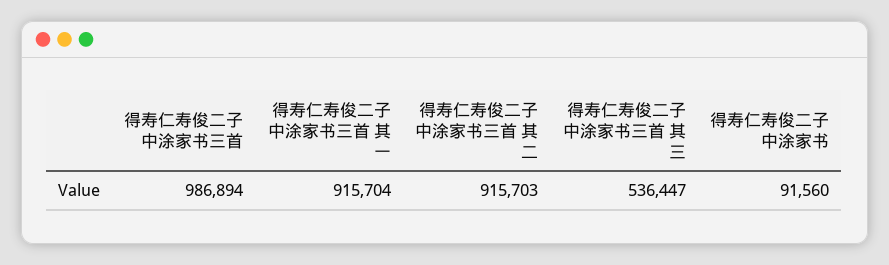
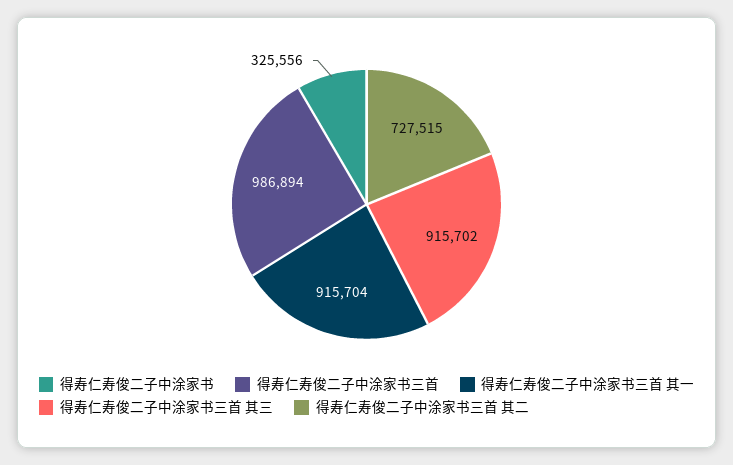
得寿仁寿俊二子中涂家书三首 其二: 915703 -> 727515
得寿仁寿俊二子中涂家书三首 其三: 536447 -> 915702
得寿仁寿俊二子中涂家书: 91560 -> 325556

